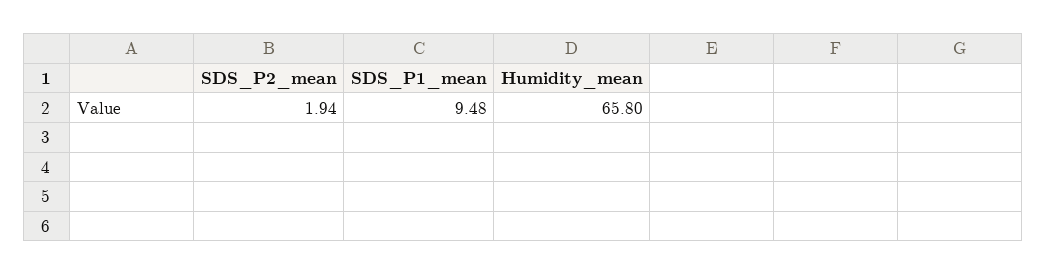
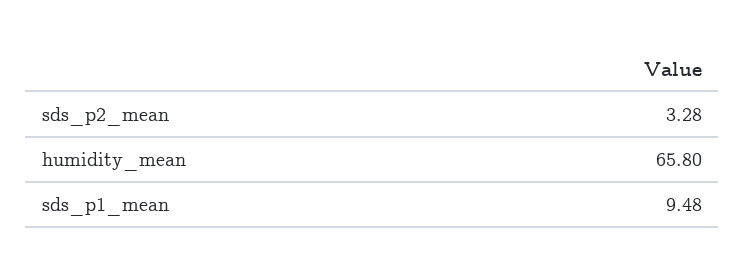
SDS_P2_mean: 1.94 -> 3.28

